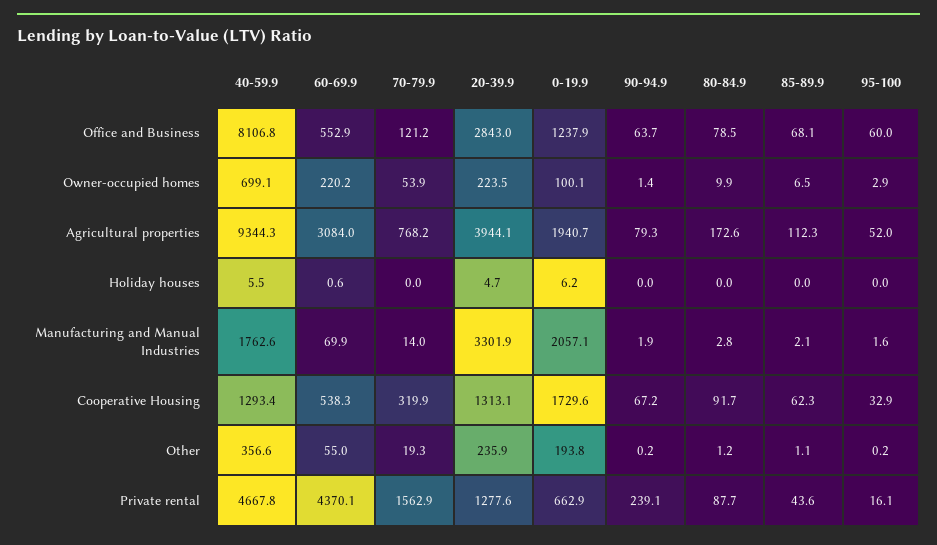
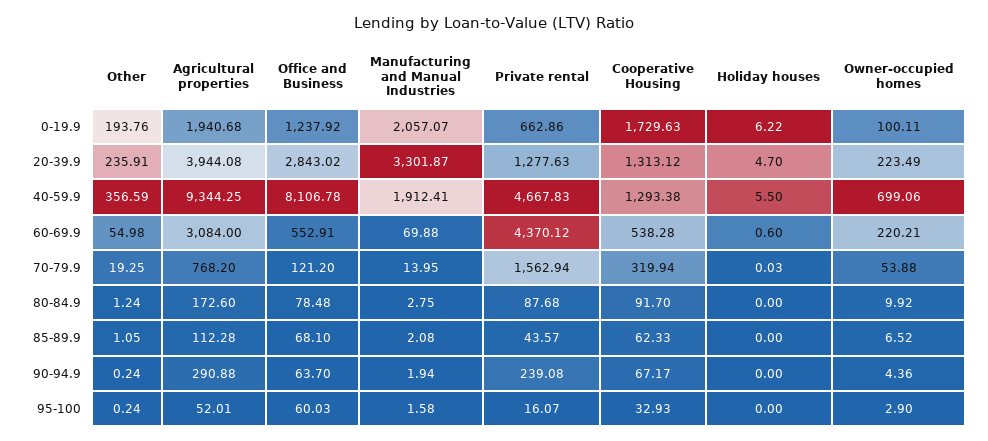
90-94.9, Owner-occupied homes: 1.4 -> 4.36
90-94.9, Agricultural properties: 79.3 -> 290.88
40-59.9, Manufacturing and Manual Industries: 1762.6 -> 1912.41

